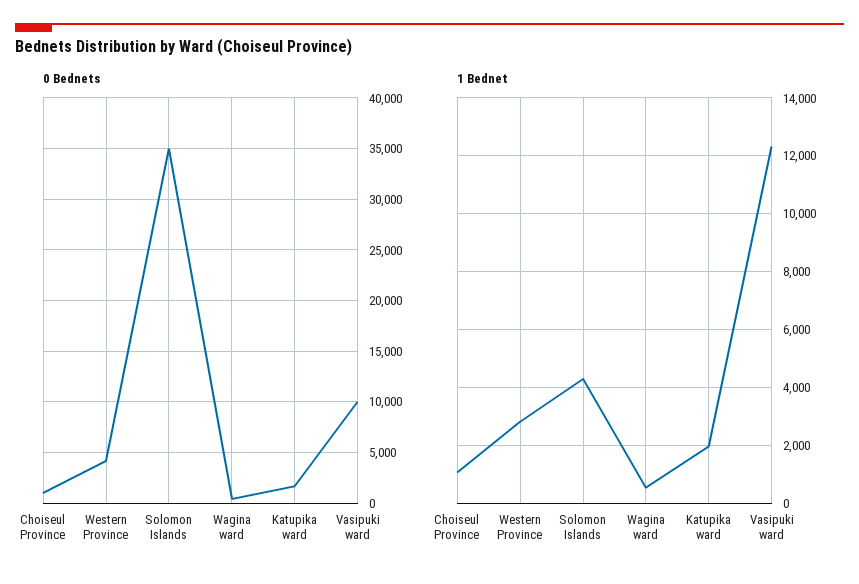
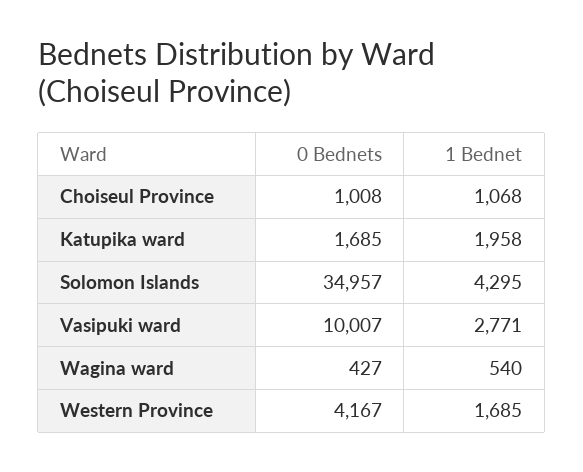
1 Bednet, Western Province: 2750 -> 1685
1 Bednet, Vasipuki ward: 12250 -> 2771

